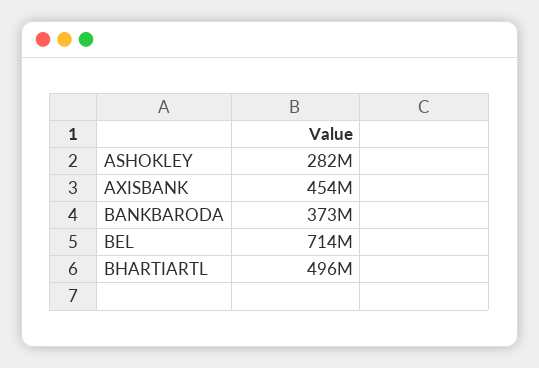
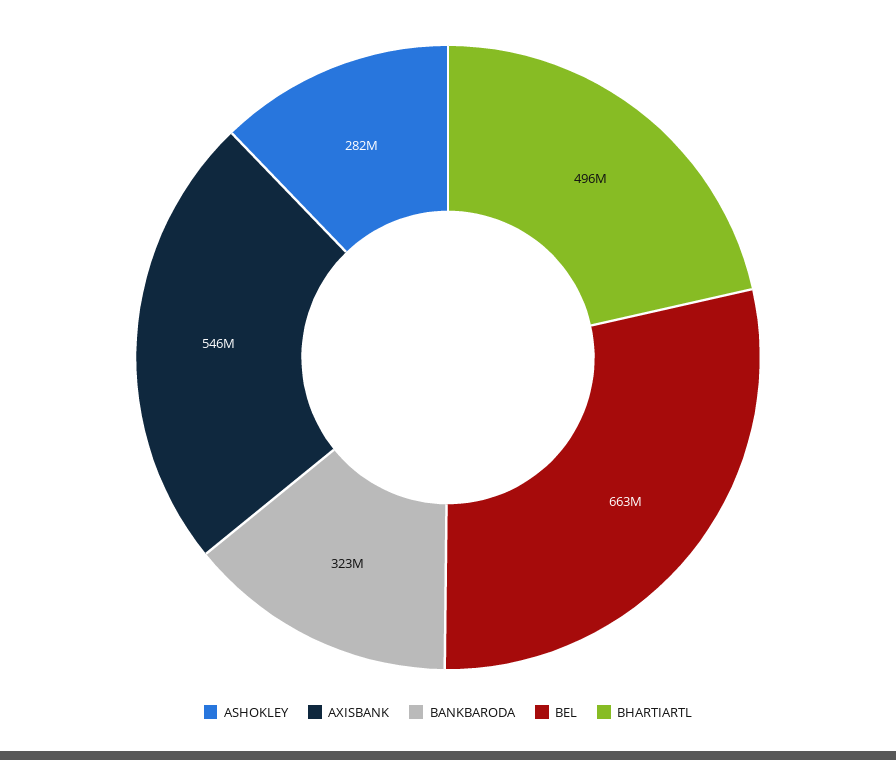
AXISBANK: 454000000 -> 546000000
BANKBARODA: 373000000 -> 323000000
BEL: 714000000 -> 663000000

